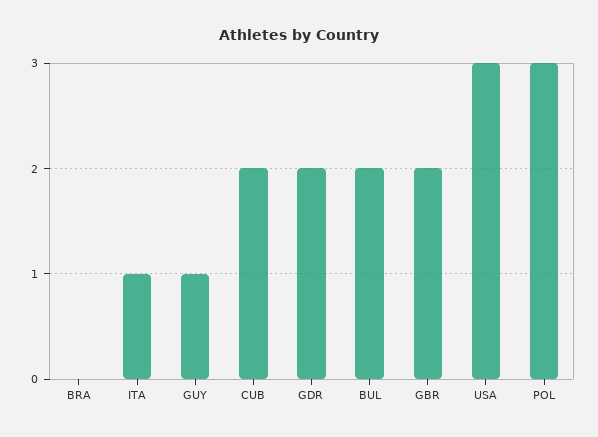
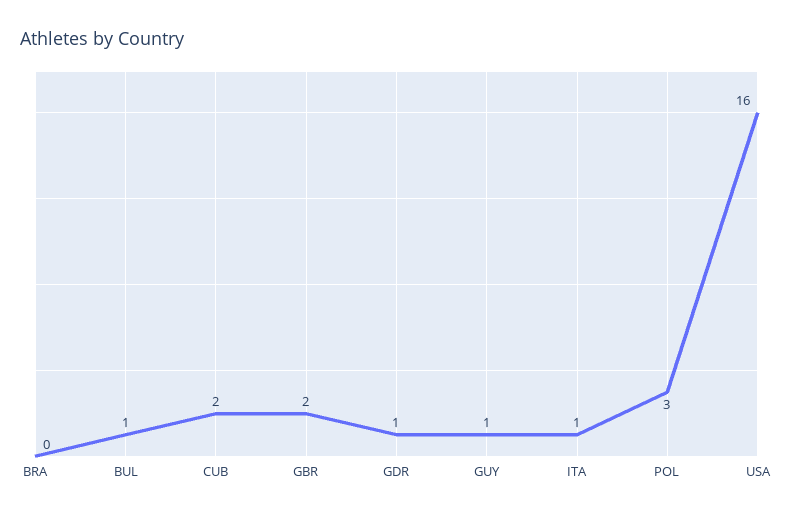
GDR: 2 -> 1
BUL: 2 -> 1
USA: 3 -> 16

